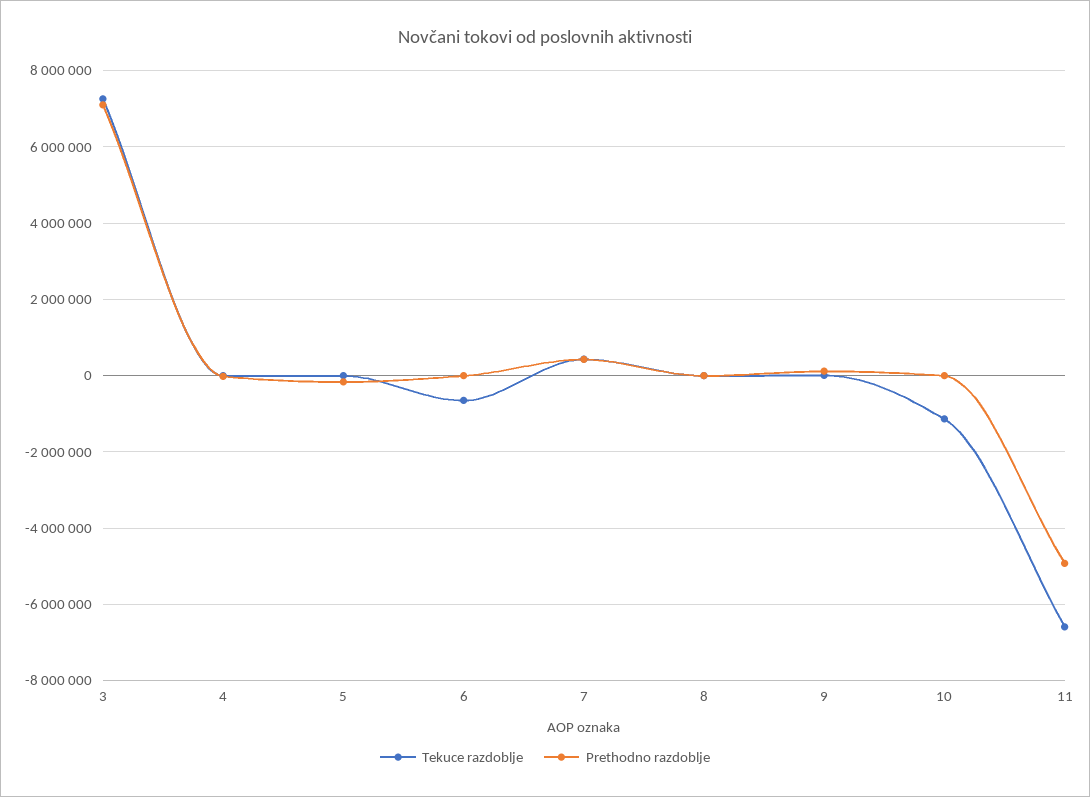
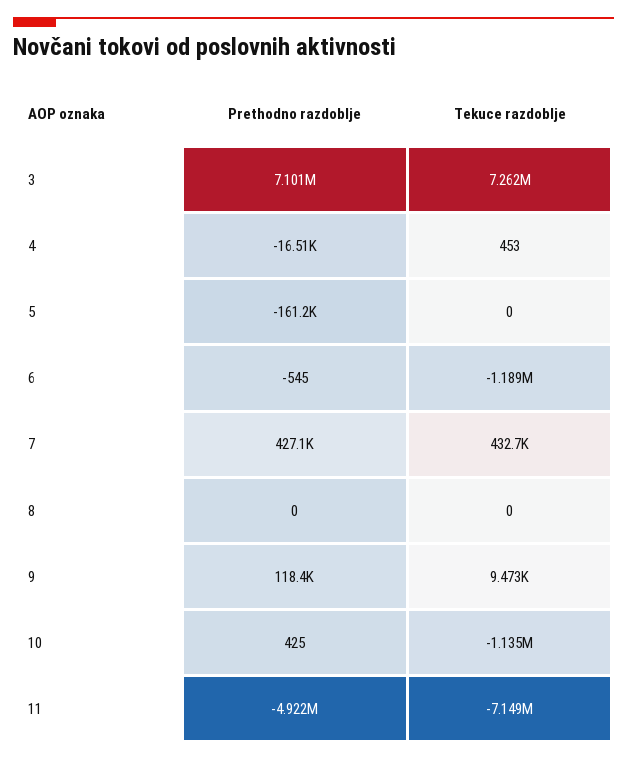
Tekuce razdoblje, 6: -600000 -> -1189000
Tekuce razdoblje, 11: -6600000 -> -7149000

